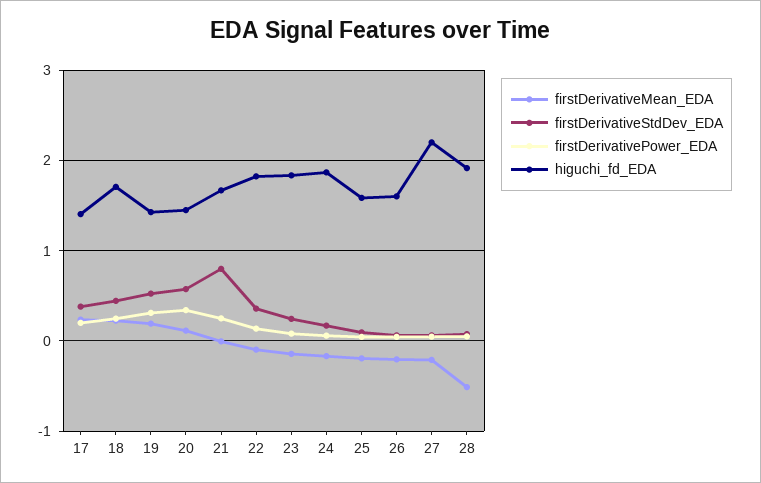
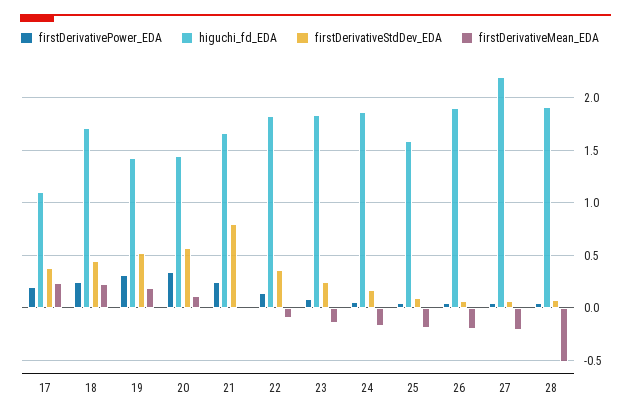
higuchi_fd_EDA, 17: 1.4 -> 1.1
higuchi_fd_EDA, 26: 1.6 -> 1.9

